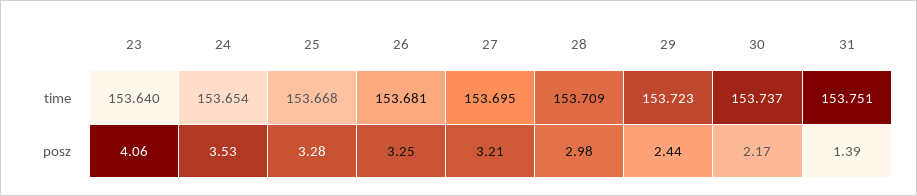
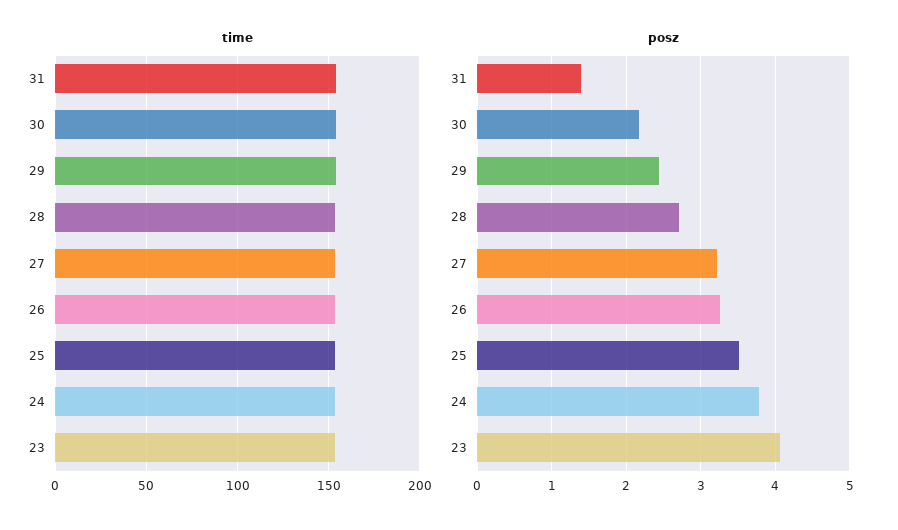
posz, 24: 3.53 -> 3.8
posz, 25: 3.28 -> 3.5
posz, 28: 2.98 -> 2.7

